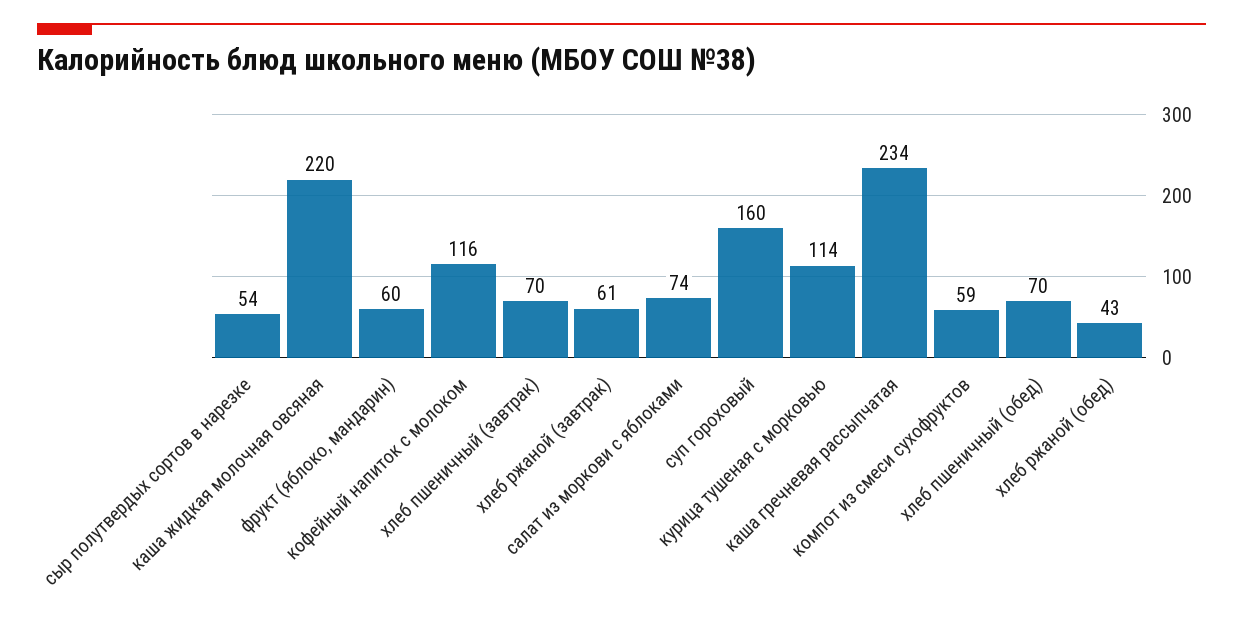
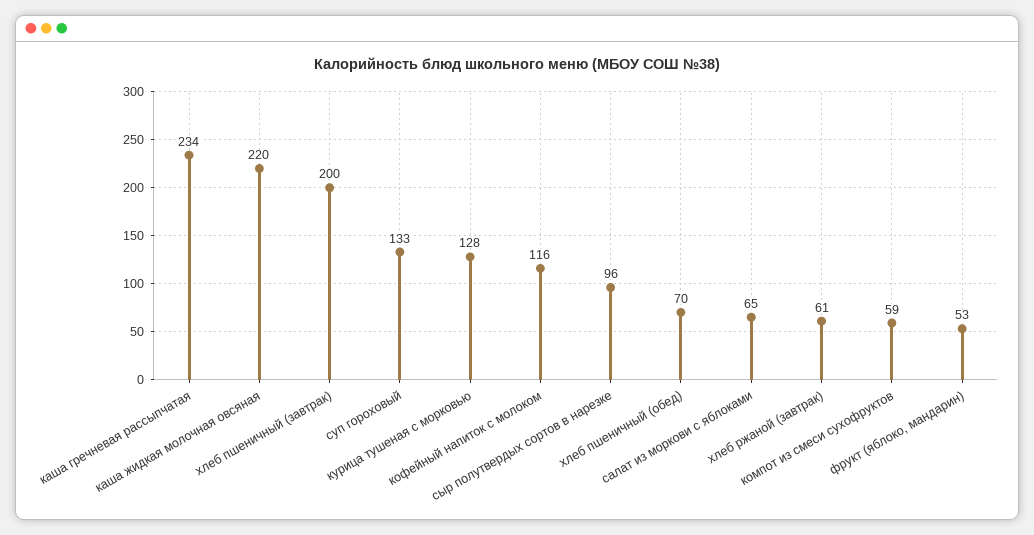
сыр полутвердых сортов в нарезке: 54 -> 96
фрукт (яблоко, мандарин): 60 -> 53
хлеб пшеничный (завтрак): 70 -> 200
салат из моркови с яблоками: 74 -> 65
суп гороховый: 160 -> 133
курица тушеная с морковью: 114 -> 128
хлеб ржаной (обед): 43 -> none

